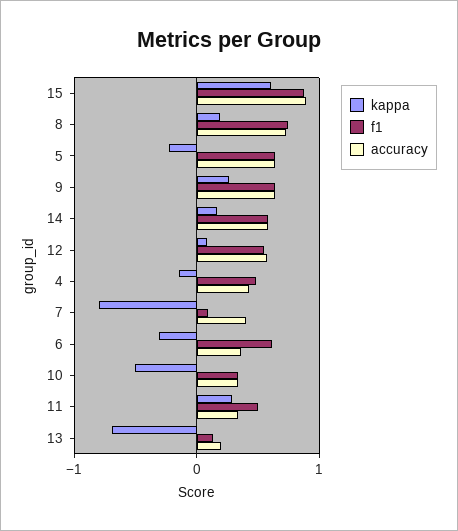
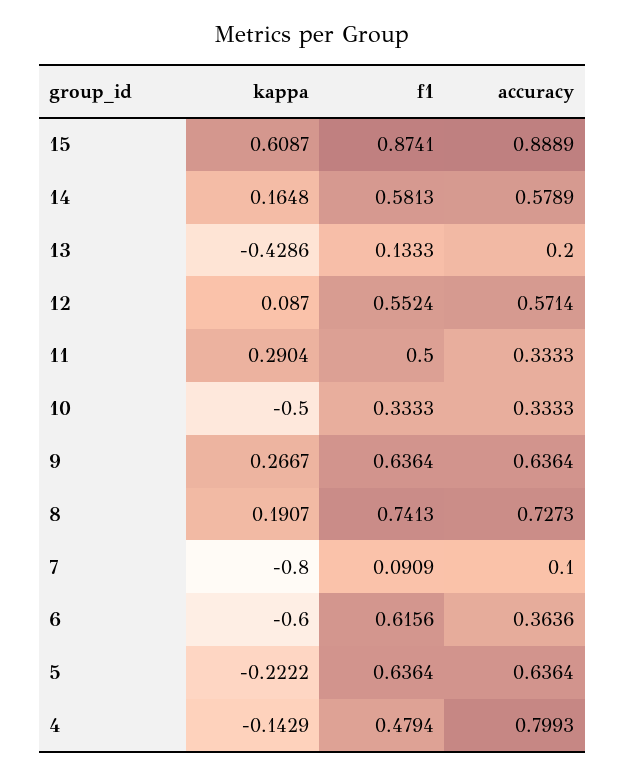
accuracy, 4: 0.4 -> 0.7993
accuracy, 7: 0.4 -> 0.1
kappa, 6: -0.3 -> -0.6
kappa, 13: -0.7 -> -0.4286

